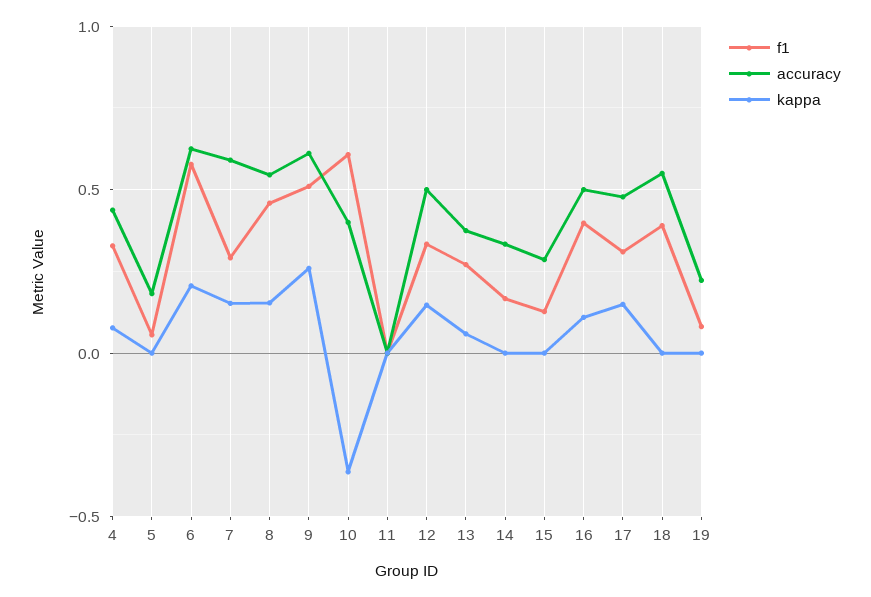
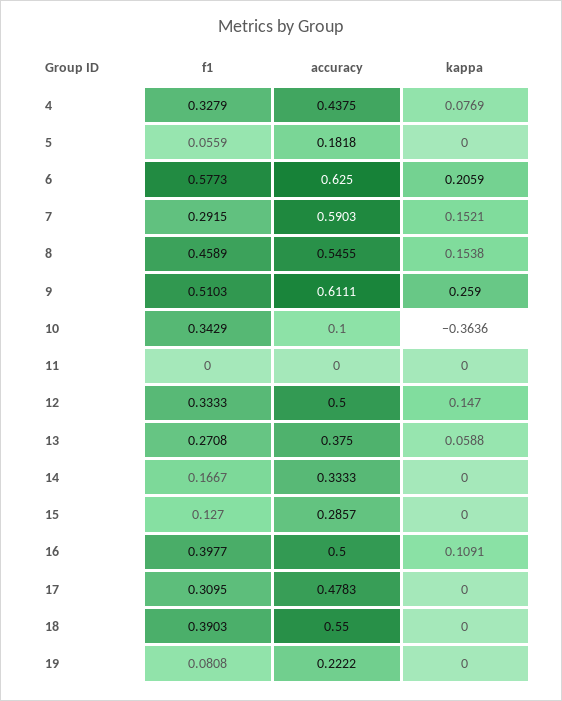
f1, 10: 0.6 -> 0.3429
accuracy, 10: 0.4 -> 0.1
kappa, 17: 0.15 -> 0

